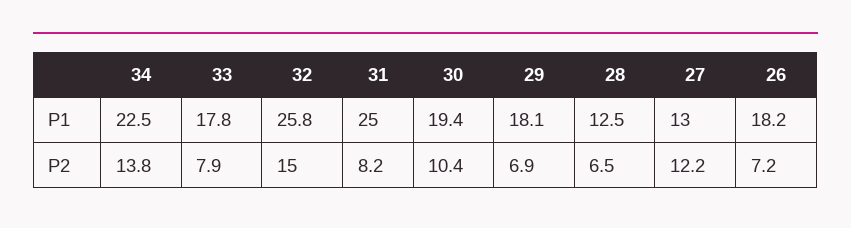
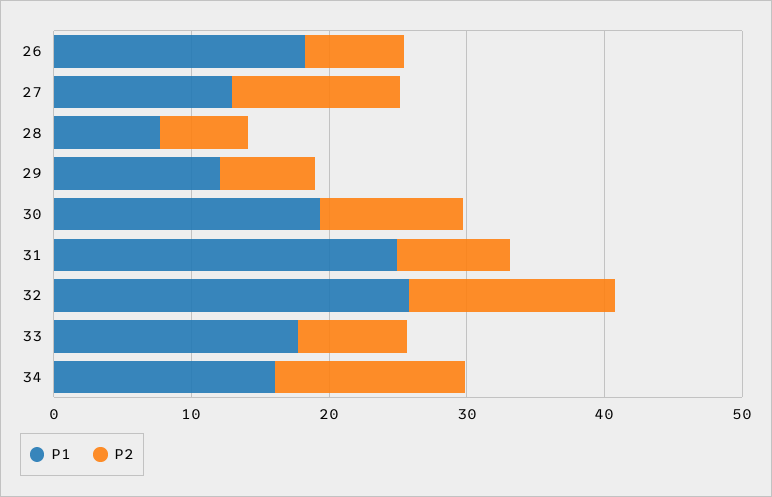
P1, 34: 22.5 -> 16
P1, 29: 18.1 -> 12
P1, 28: 12.5 -> 8

